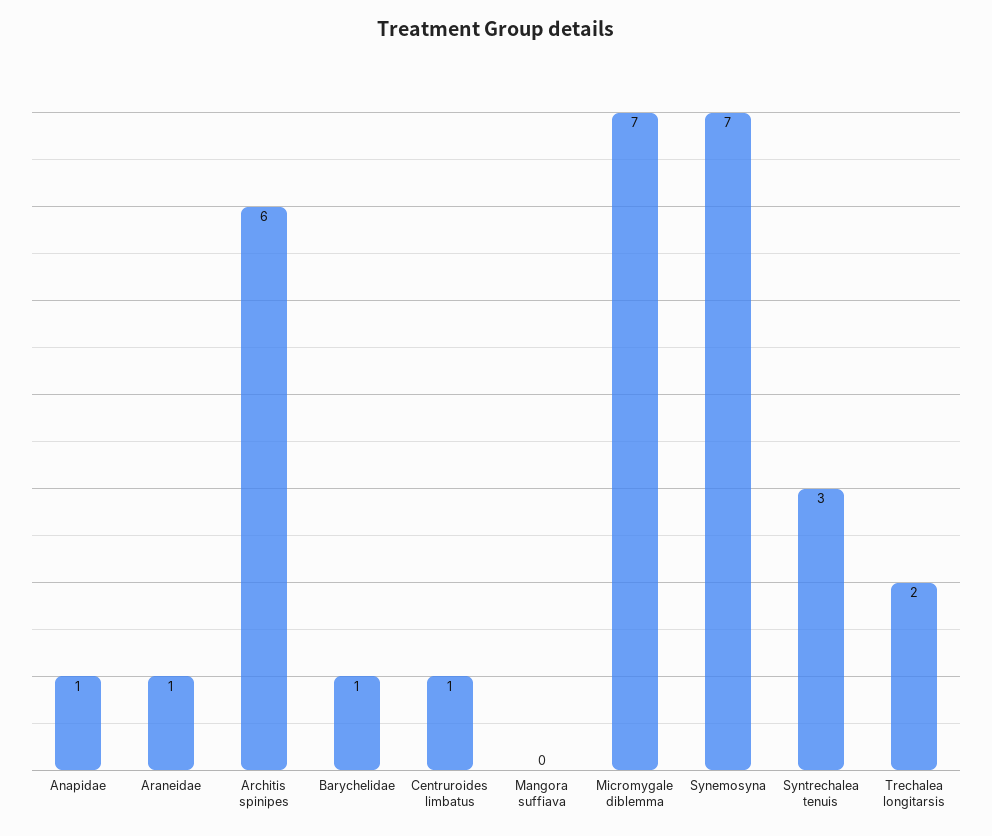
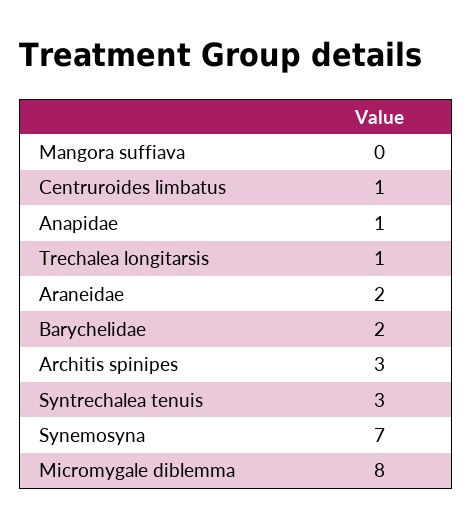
Araneidae: 1 -> 2
Architis spinipes: 6 -> 3
Barychelidae: 1 -> 2
Micromygale diblemma: 7 -> 8
Trechalea longitarsis: 2 -> 1

